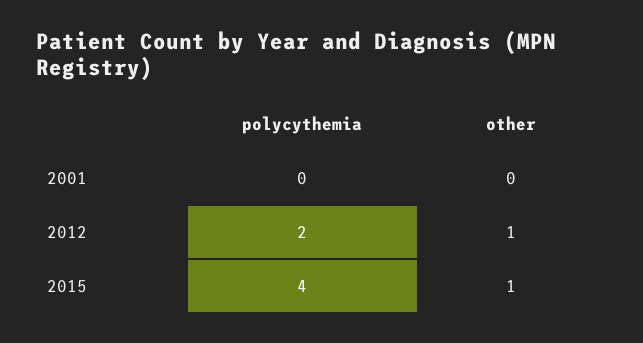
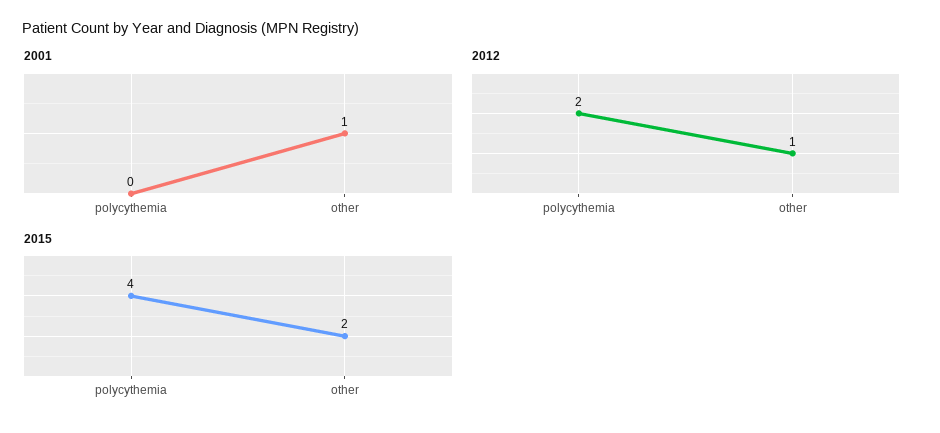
2001, other: 0 -> 1
2015, other: 1 -> 2

